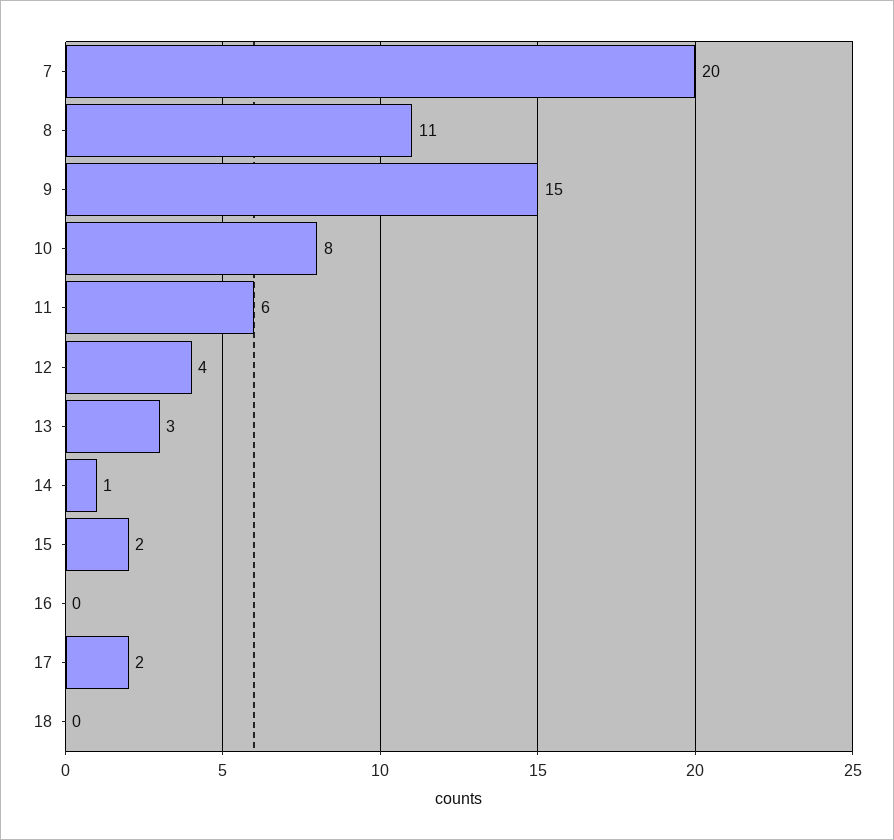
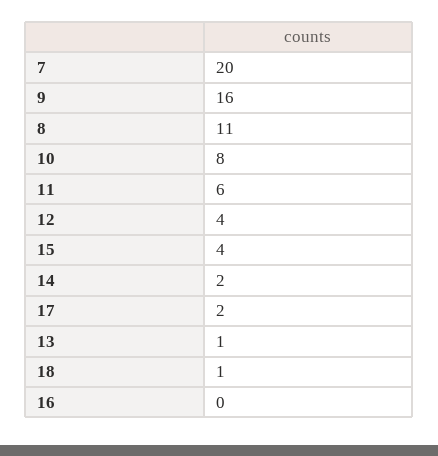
9: 15 -> 16
13: 3 -> 1
14: 1 -> 2
15: 2 -> 4
18: 0 -> 1

